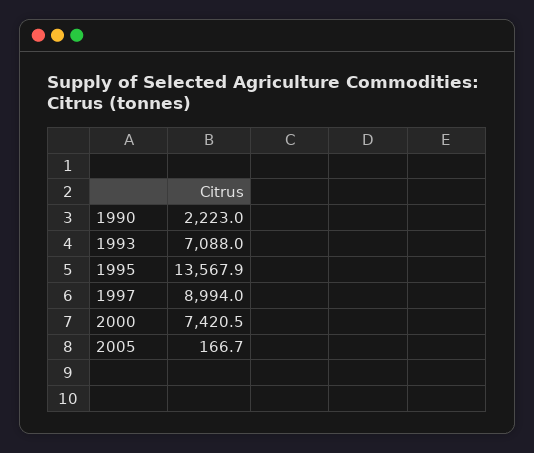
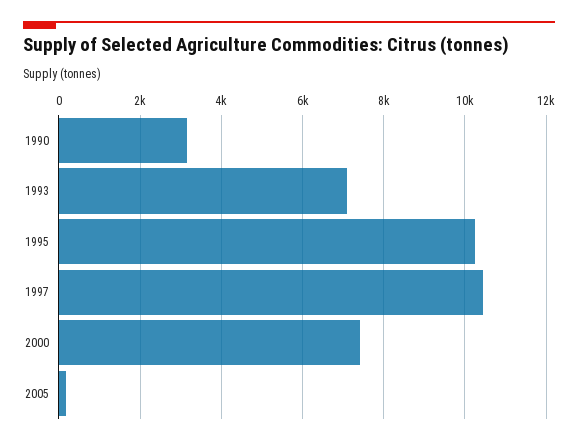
1990: 2223 -> 3200
1995: 13567.9 -> 10200
1997: 8994 -> 10400

